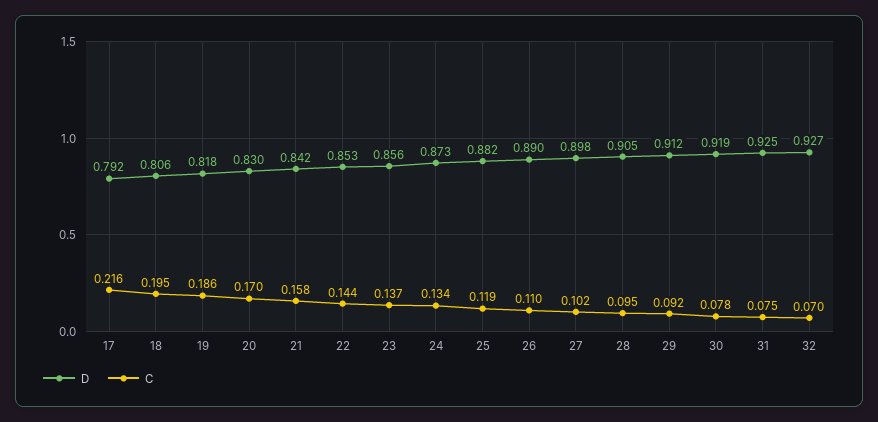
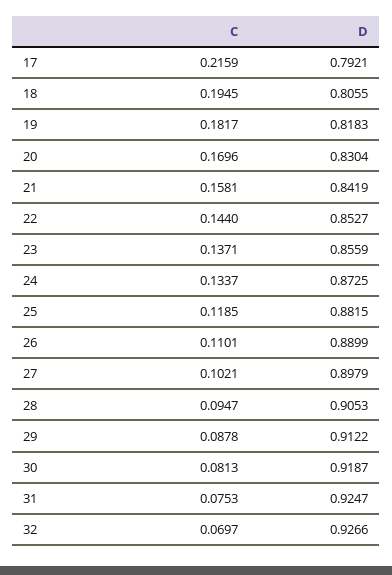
C, 19: 0.186 -> 0.1817
C, 29: 0.092 -> 0.0878
C, 30: 0.078 -> 0.0813

